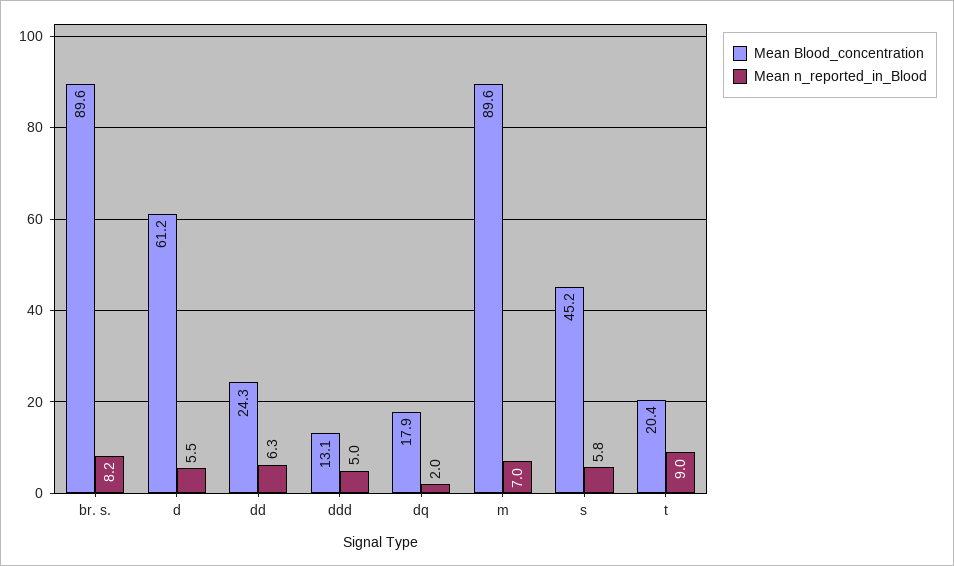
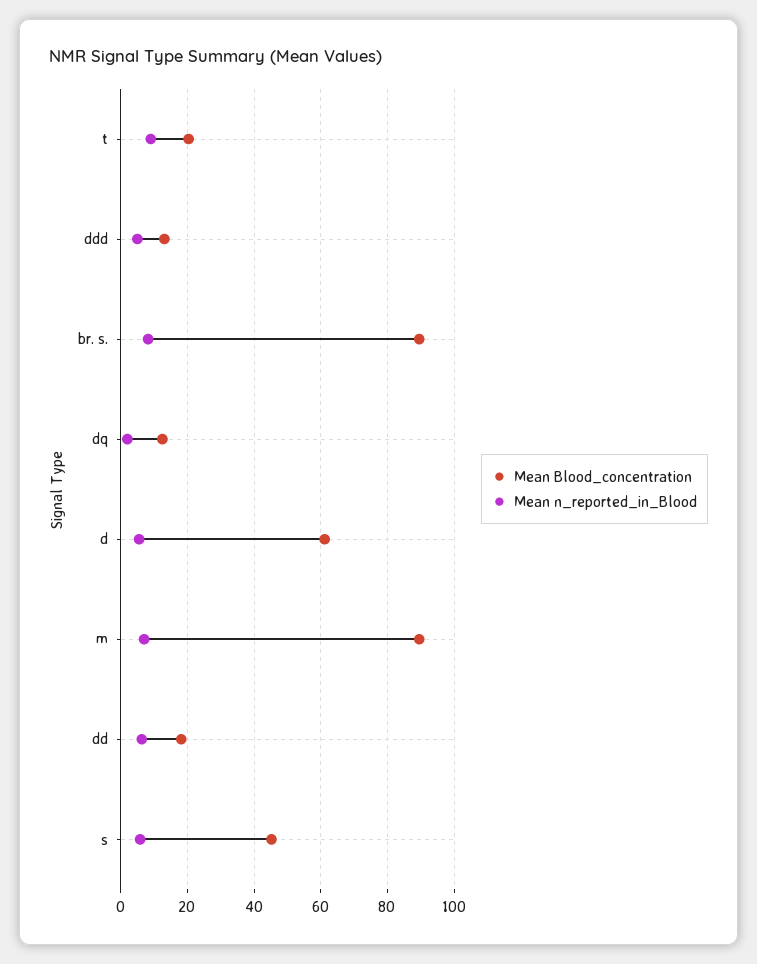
Mean Blood_concentration, dd: 24.3 -> 18
Mean Blood_concentration, dq: 17.9 -> 12

